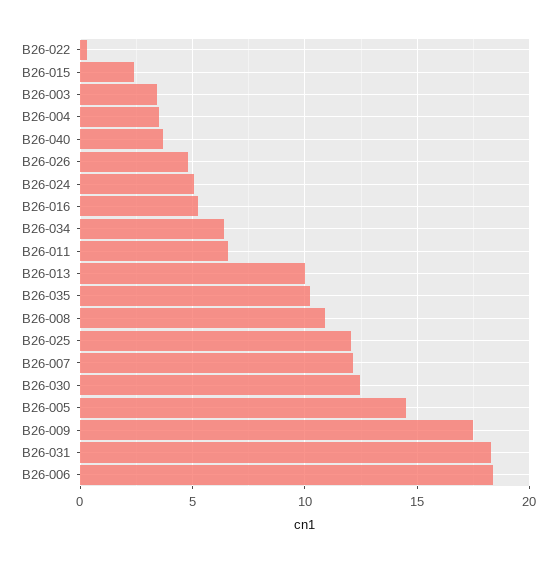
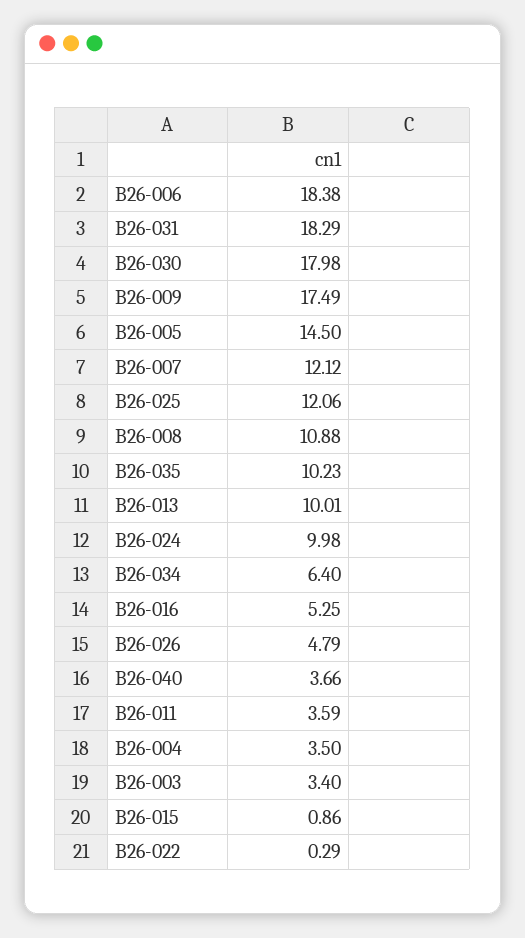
B26-015: 2.5 -> 0.86
B26-024: 5 -> 9.98
B26-011: 6.5 -> 3.59
B26-030: 12.5 -> 17.98

